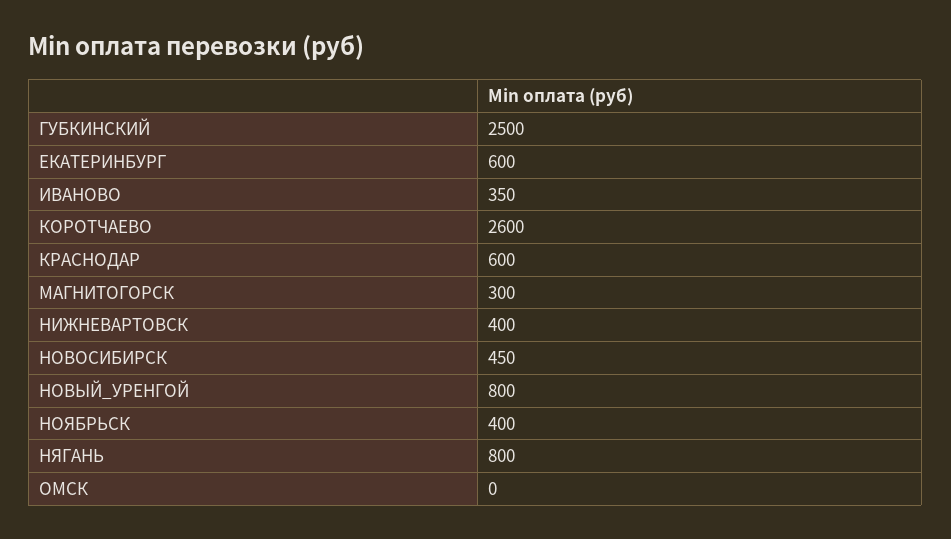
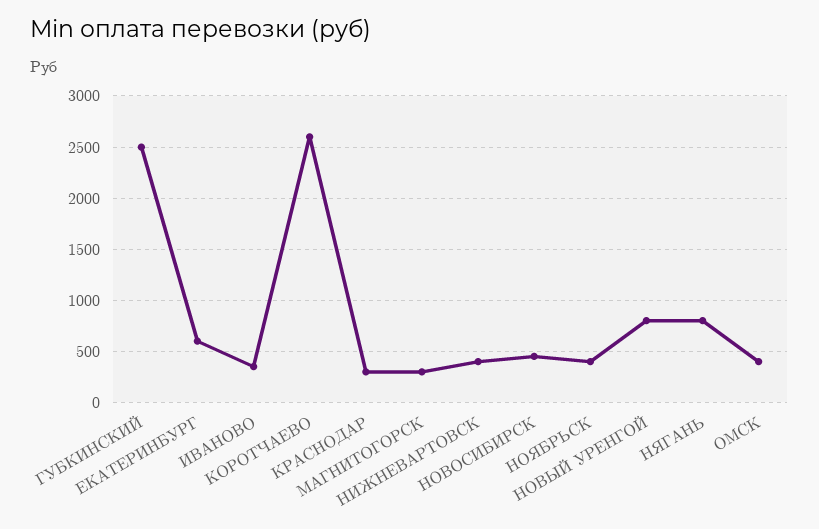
КРАСНОДАР: 600 -> 300
ОМСК: 0 -> 400

